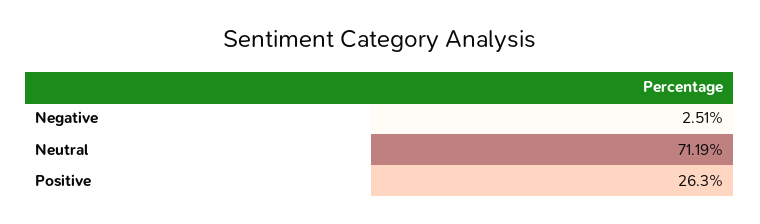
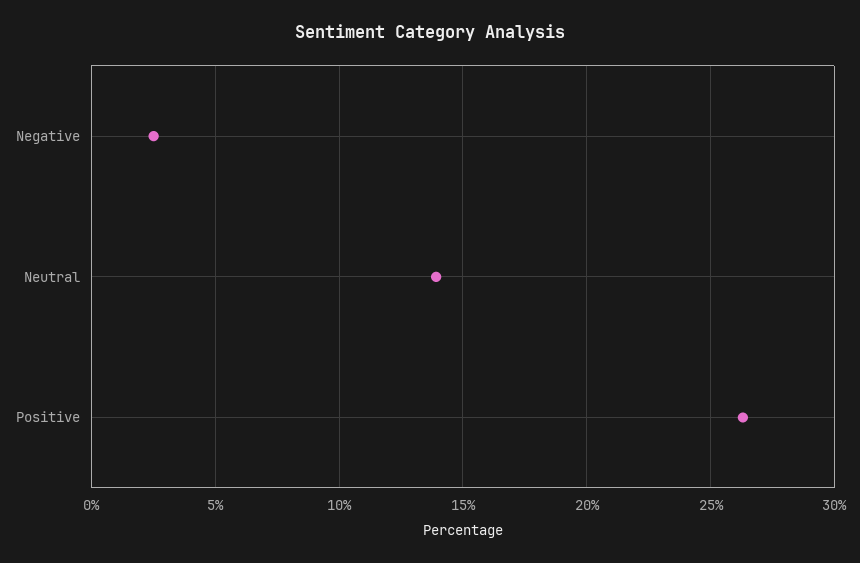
Neutral: 71.19 -> 14

